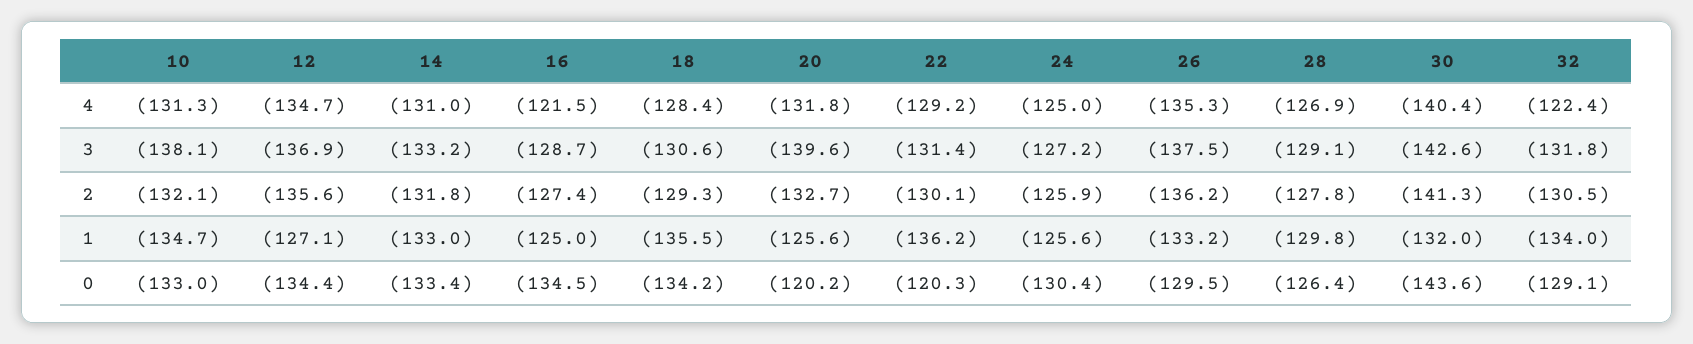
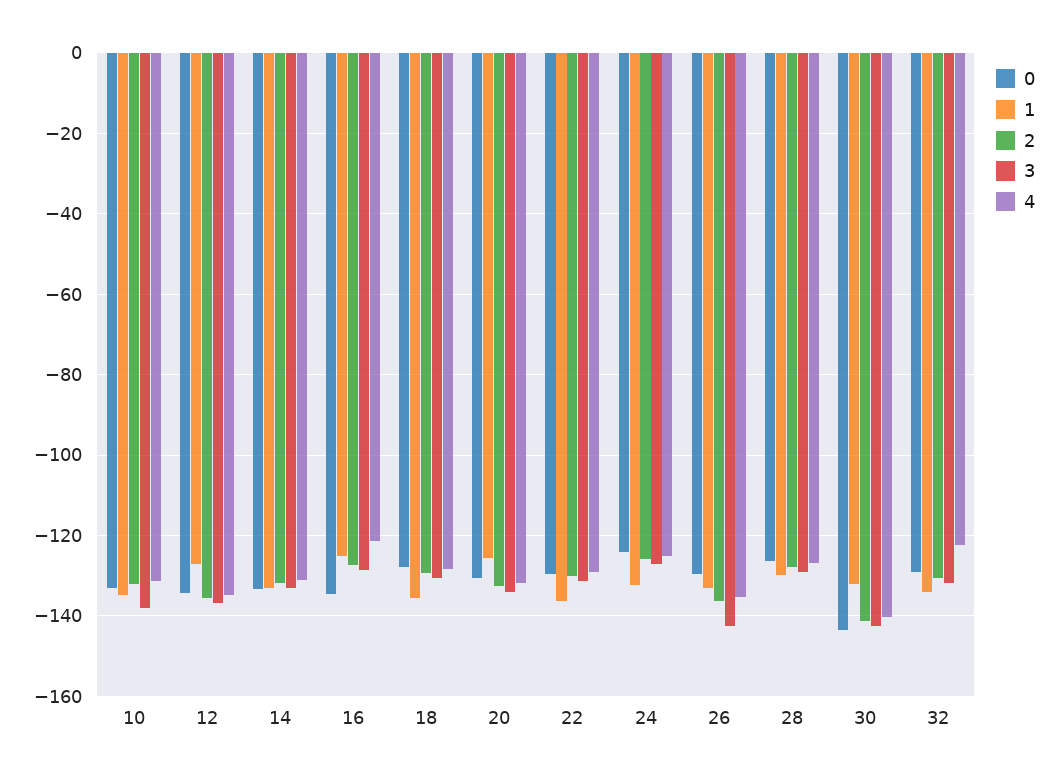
3, 20: -139.6 -> -134
3, 26: -137.5 -> -142
1, 24: -125.6 -> -132
0, 18: -134.2 -> -128
0, 20: -120.2 -> -130
0, 22: -120.3 -> -130
0, 24: -130.4 -> -124

